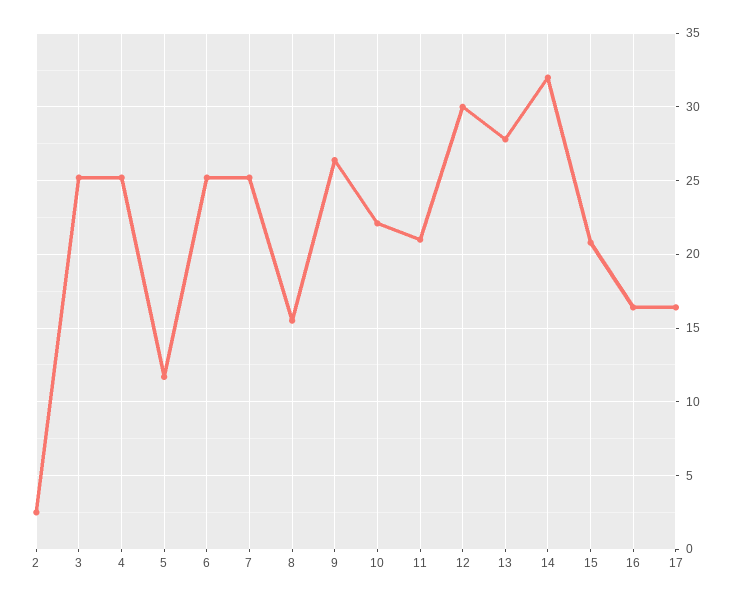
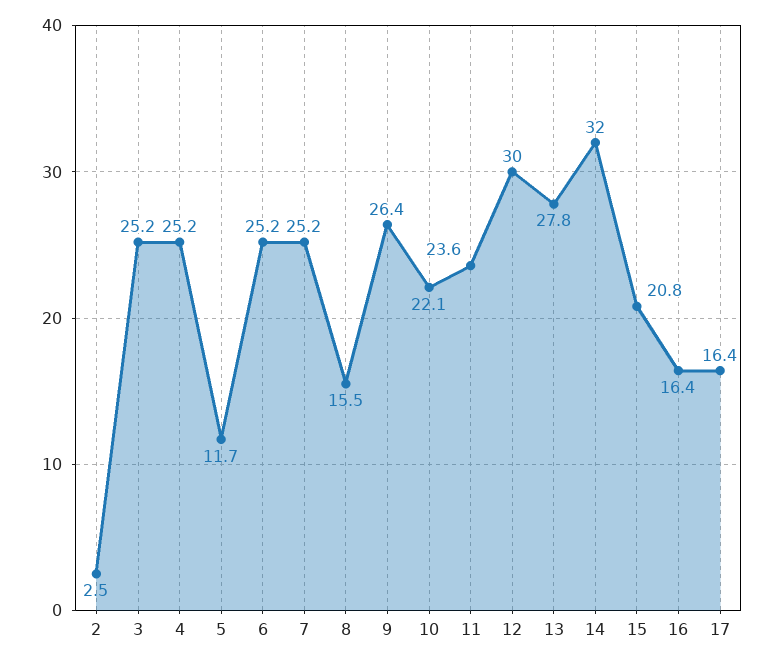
11: 21 -> 23.6

